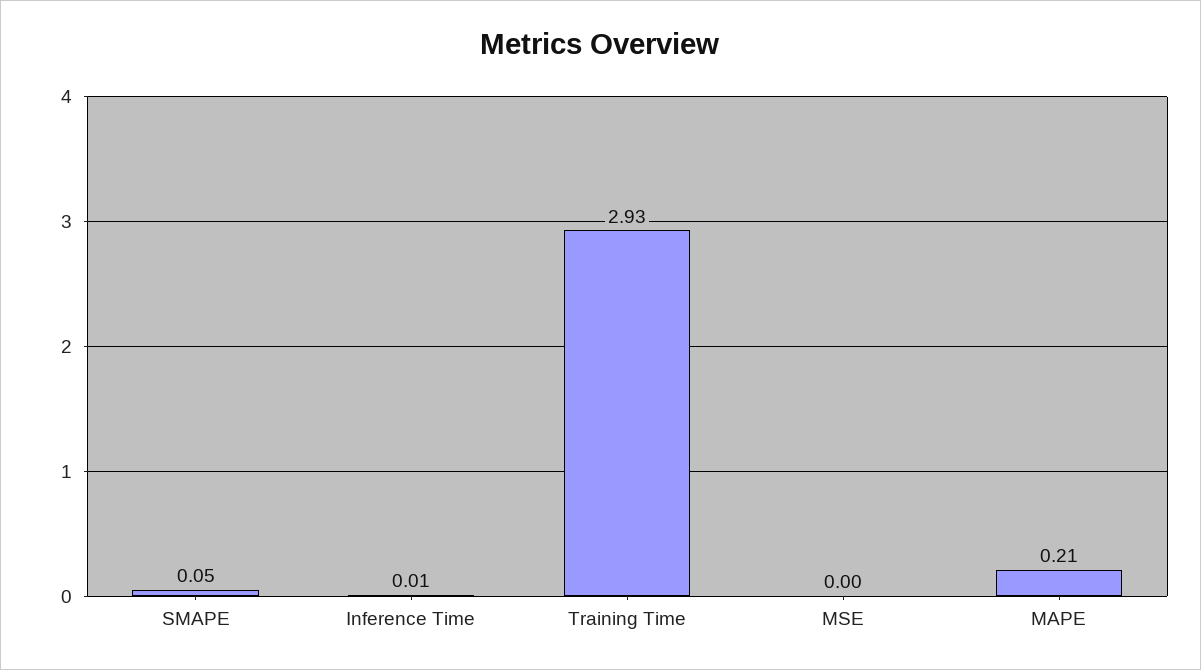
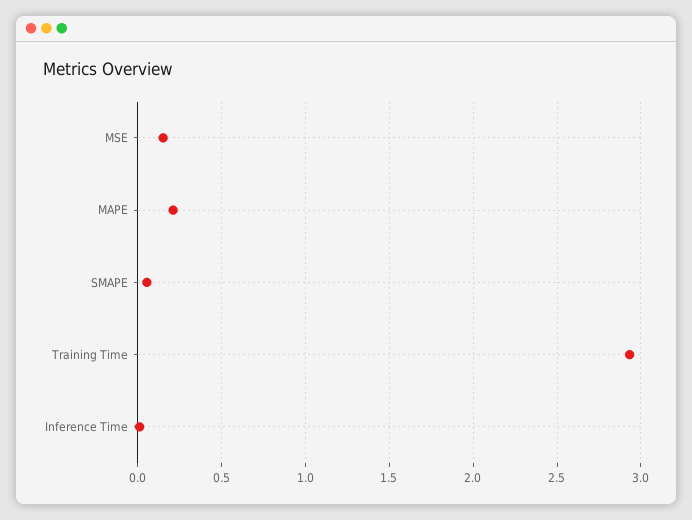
MSE: 0 -> 0.15

